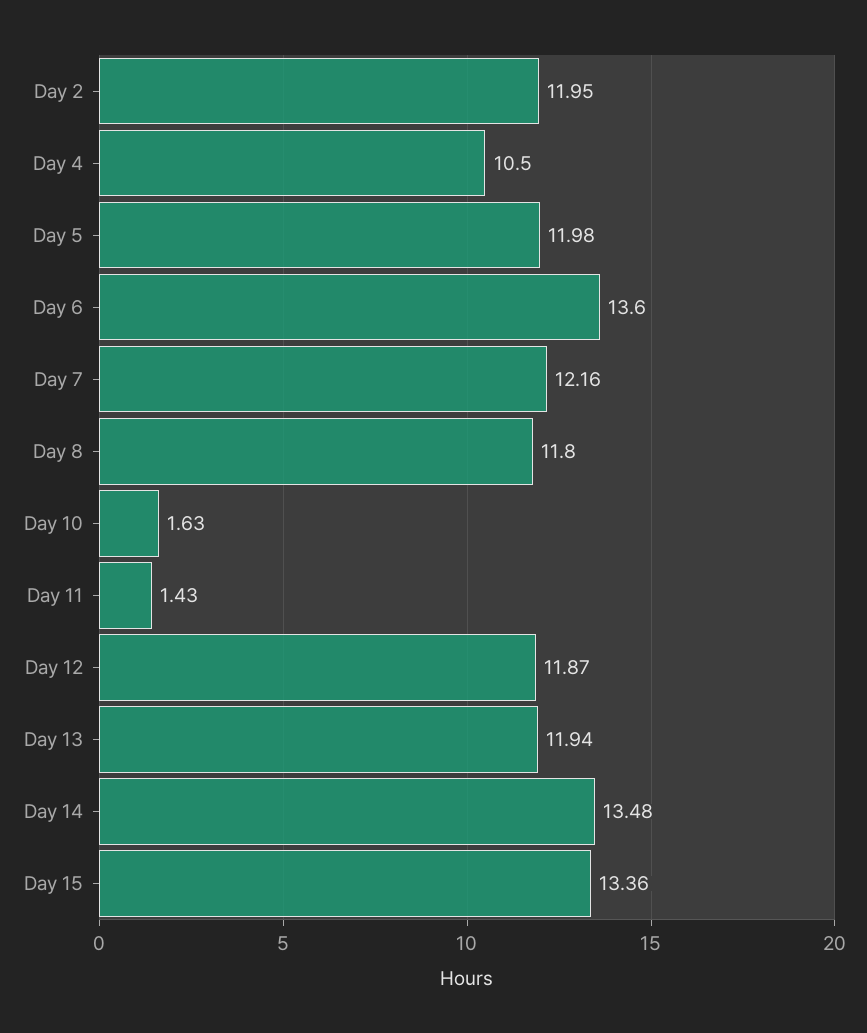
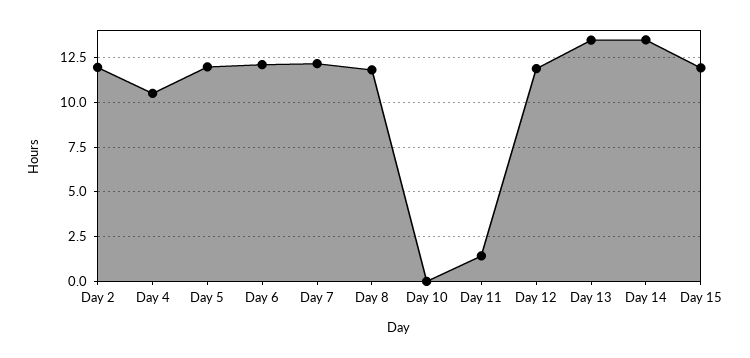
Day 6: 13.6 -> 12
Day 10: 1.63 -> 0
Day 13: 11.94 -> 13.5
Day 15: 13.36 -> 12

